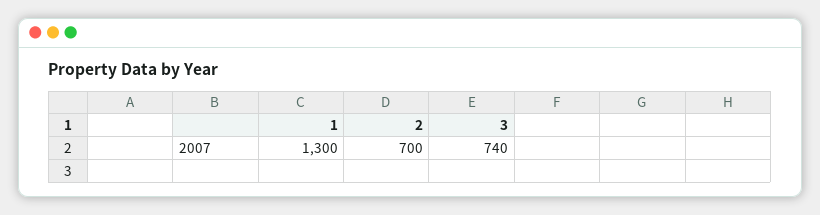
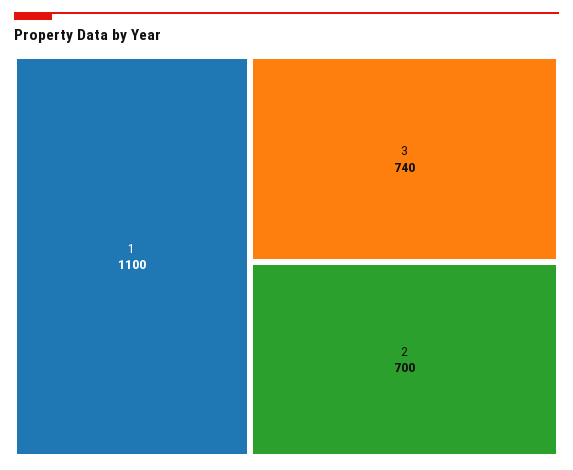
1: 1300 -> 1100

